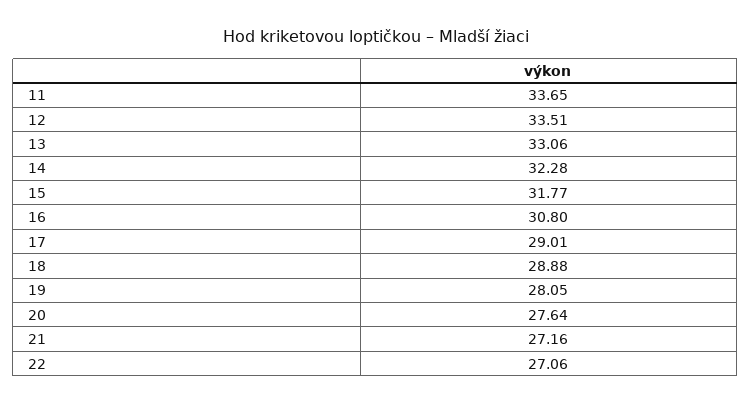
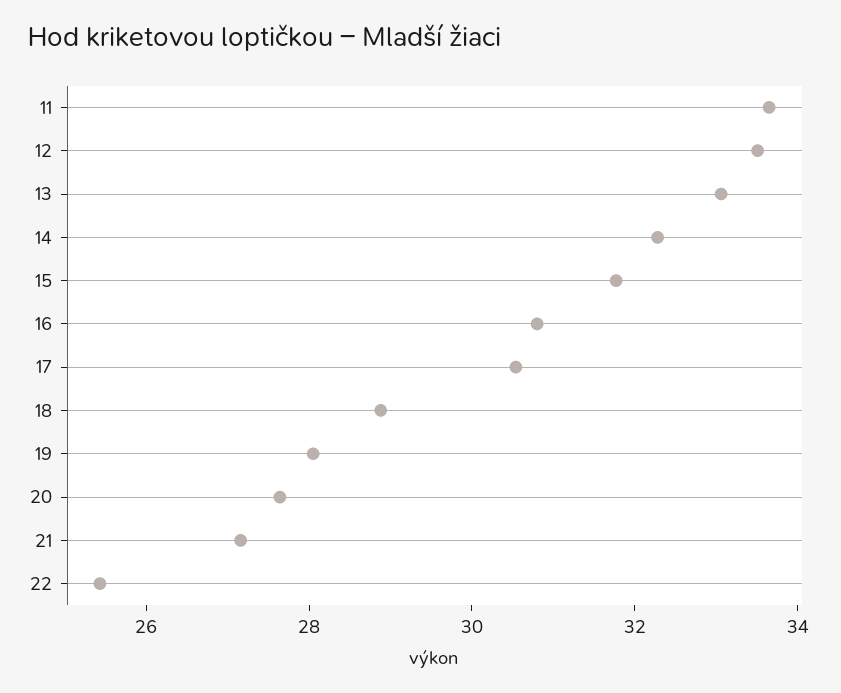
17: 29.01 -> 30.5
22: 27.06 -> 25.5

